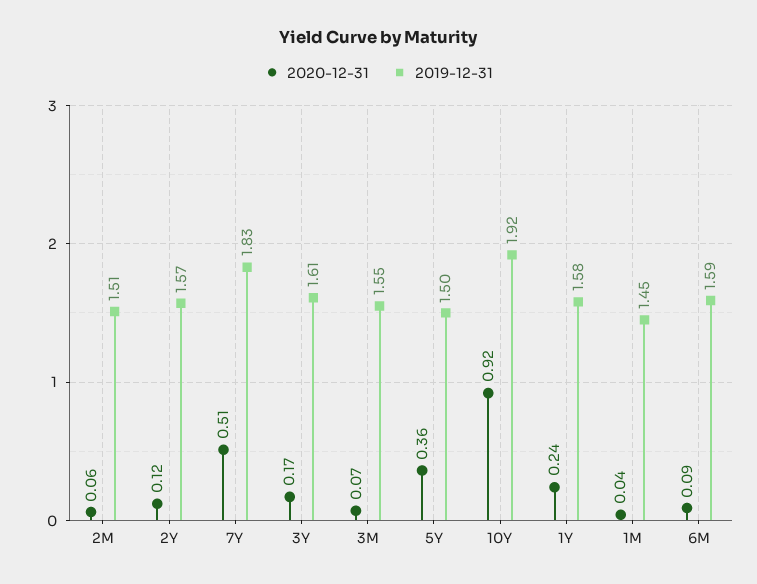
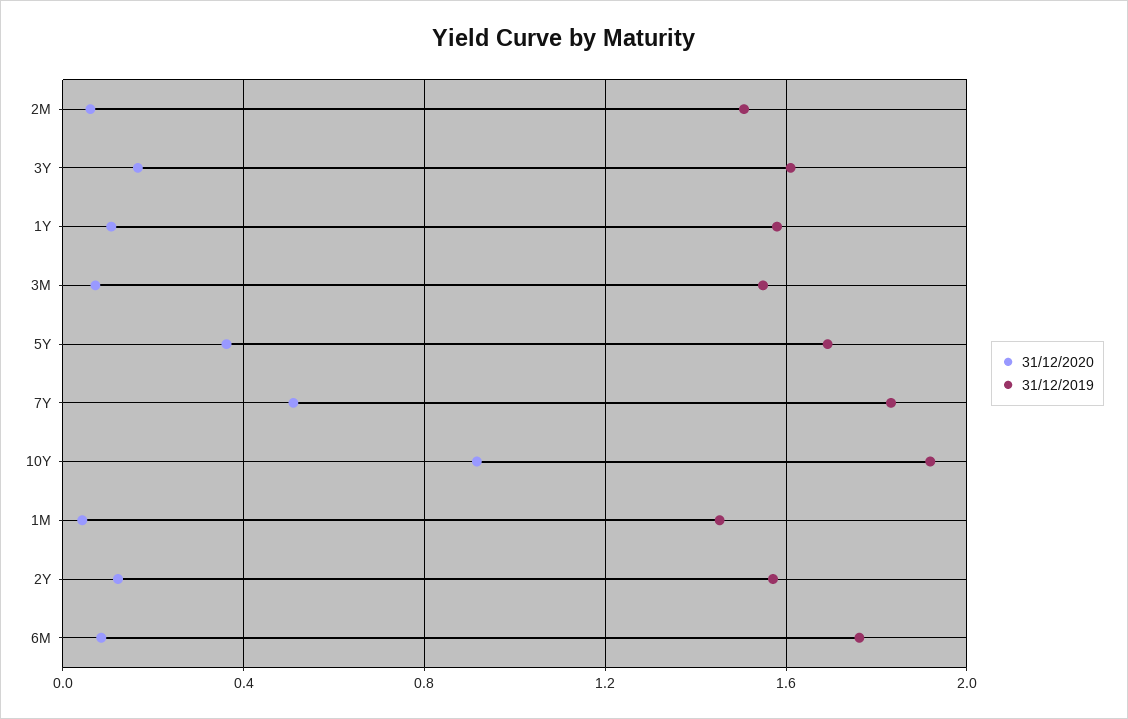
2019-12-31, 5Y: 1.5 -> 1.7
2020-12-31, 1Y: 0.24 -> 0.1
2019-12-31, 6M: 1.59 -> 1.75

